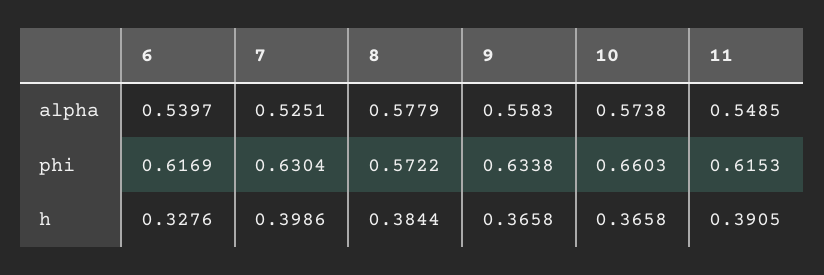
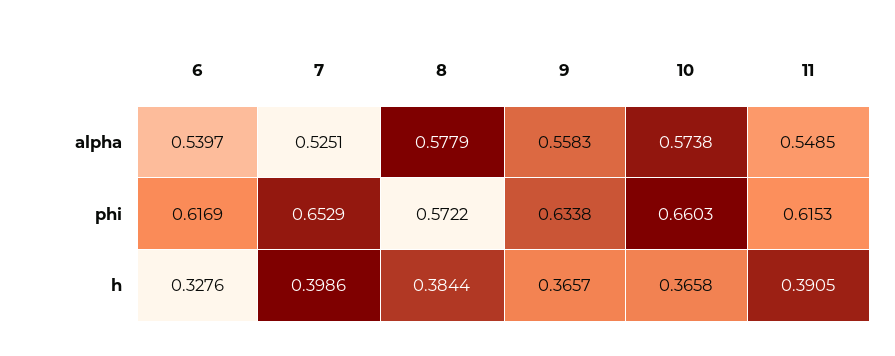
7, phi: 0.6304 -> 0.6529
9, h: 0.3658 -> 0.3657

